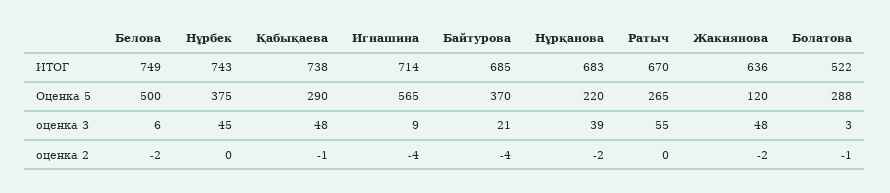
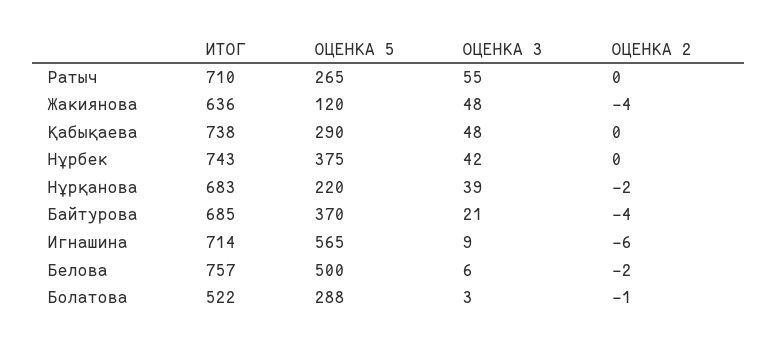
Белова, ИТОГ: 749 -> 757
Ратыч, ИТОГ: 670 -> 710
Нұрбек, оценка 3: 45 -> 42
Қабықаева, оценка 2: -1 -> 0
Игнашина, оценка 2: -4 -> -6
Жакиянова, оценка 2: -2 -> -4

